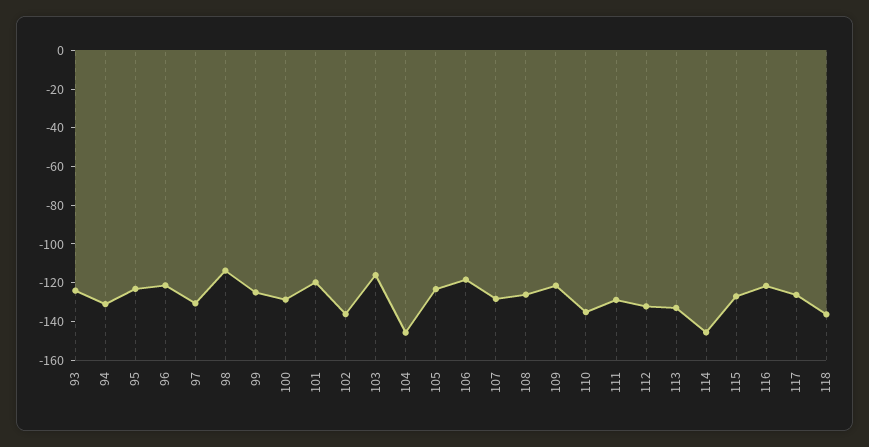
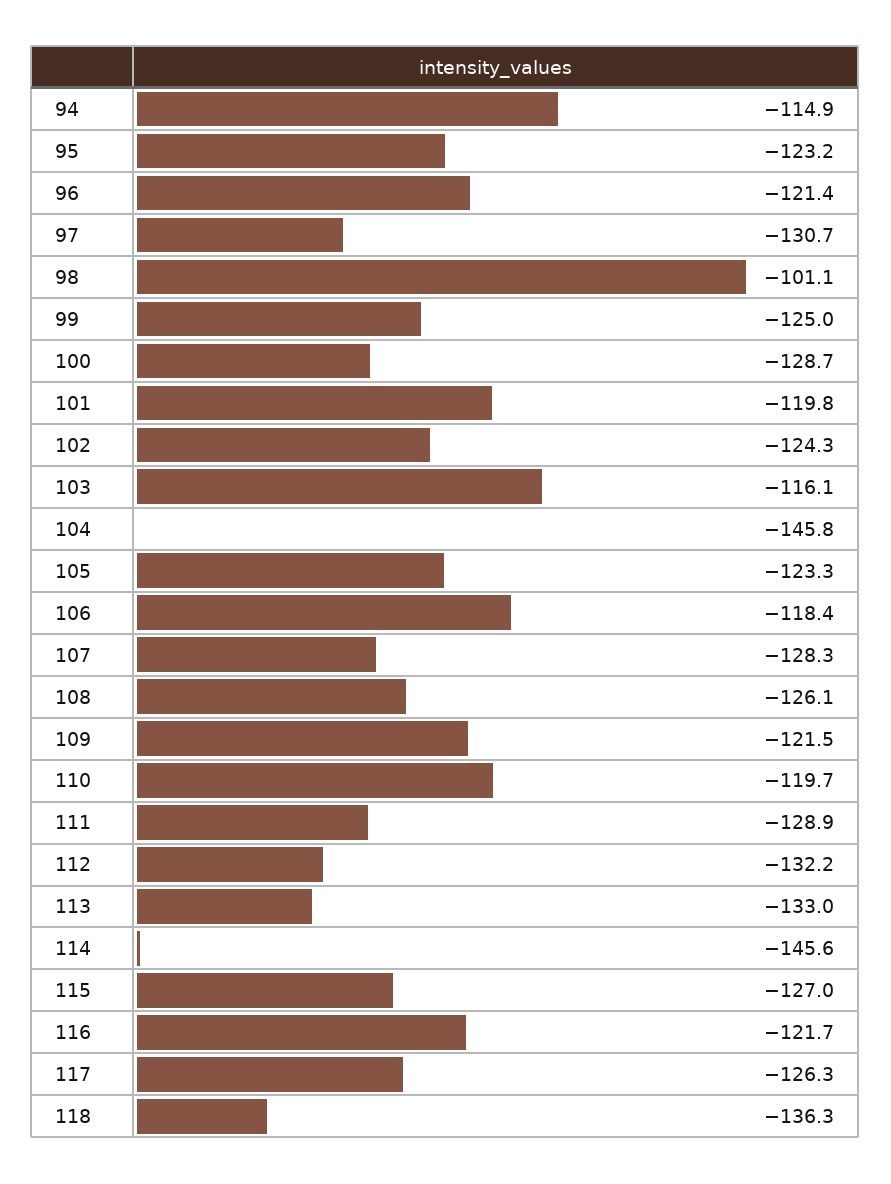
93: -125 -> none
94: -130 -> -114.9
98: -115 -> -101.1
102: -135 -> -124.3
110: -135 -> -119.7

